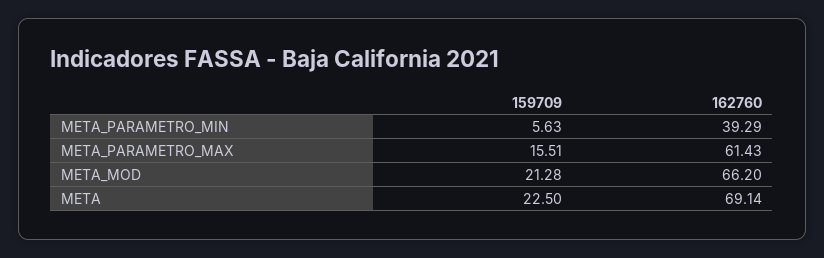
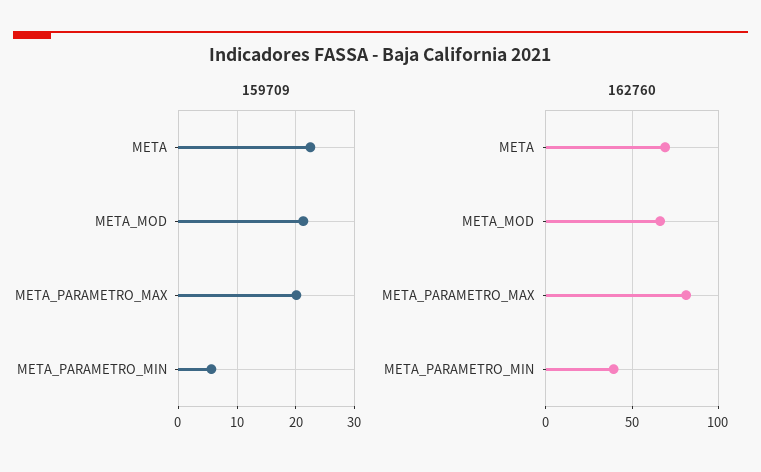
159709, META_PARAMETRO_MAX: 15.51 -> 20
162760, META_PARAMETRO_MAX: 61.43 -> 80

